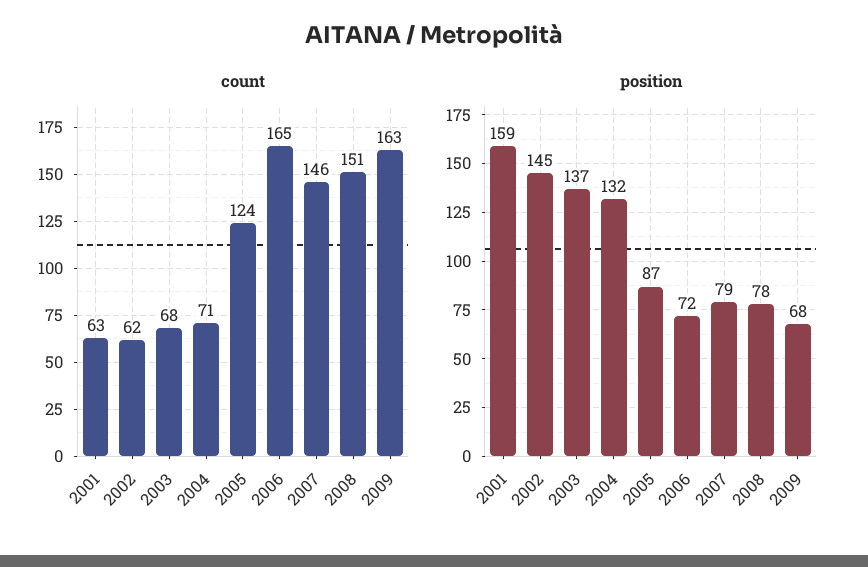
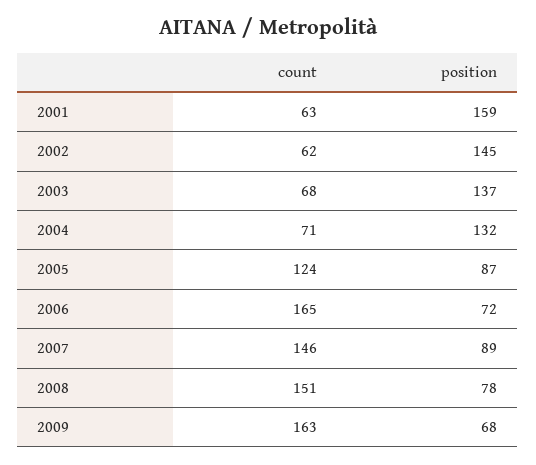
position, 2007: 79 -> 89

